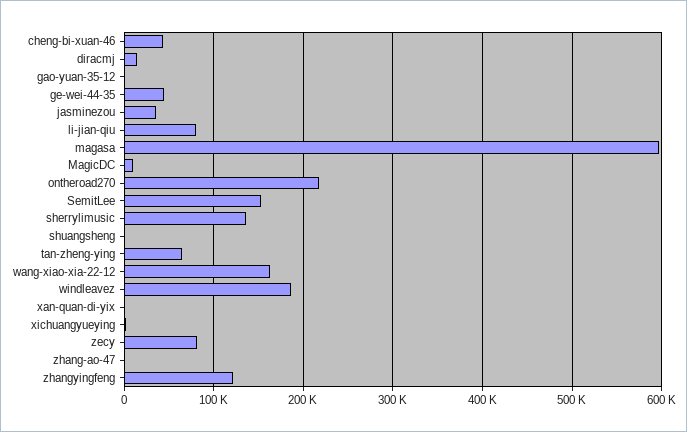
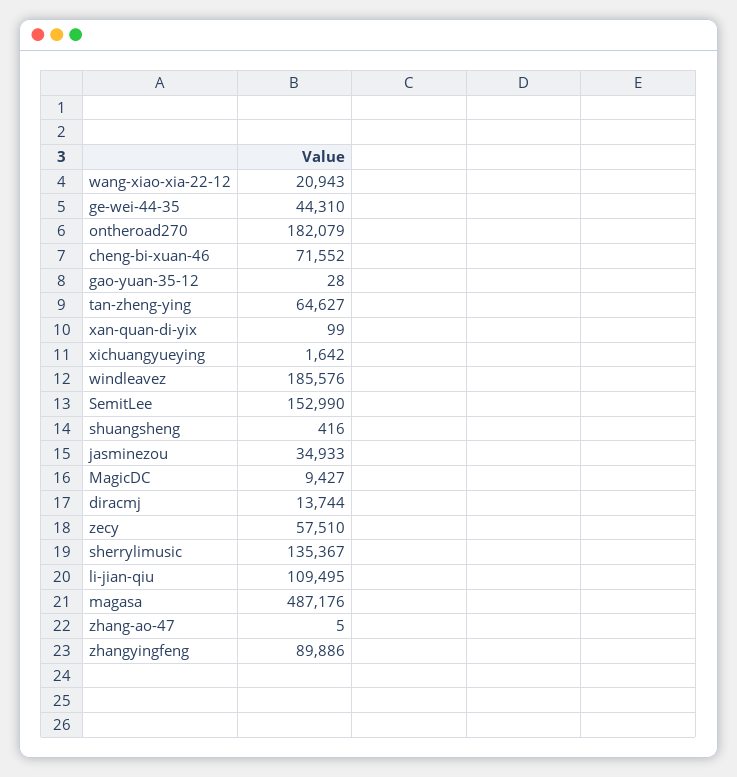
cheng-bi-xuan-46: 40000 -> 71552
li-jian-qiu: 80000 -> 109495
magasa: 600000 -> 487176
ontheroad270: 220000 -> 182079
wang-xiao-xia-22-12: 160000 -> 20943
zecy: 80000 -> 57510
zhangyingfeng: 120000 -> 89886

